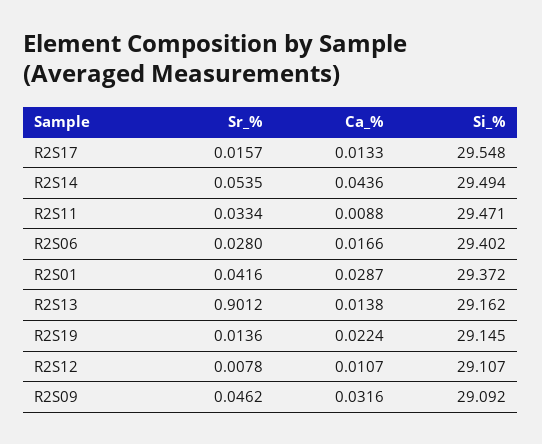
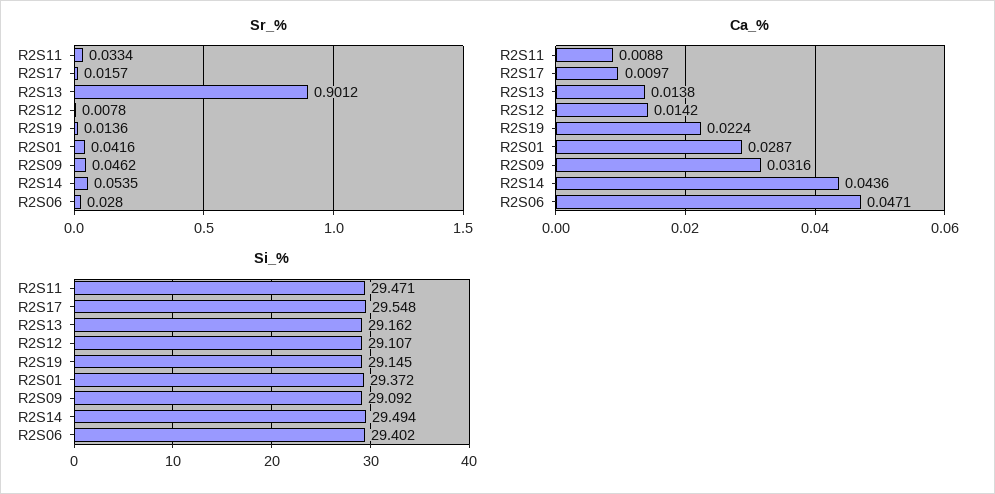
Ca_%, R2S17: 0.0133 -> 0.0097
Ca_%, R2S06: 0.0166 -> 0.0471
Ca_%, R2S12: 0.0107 -> 0.0142

